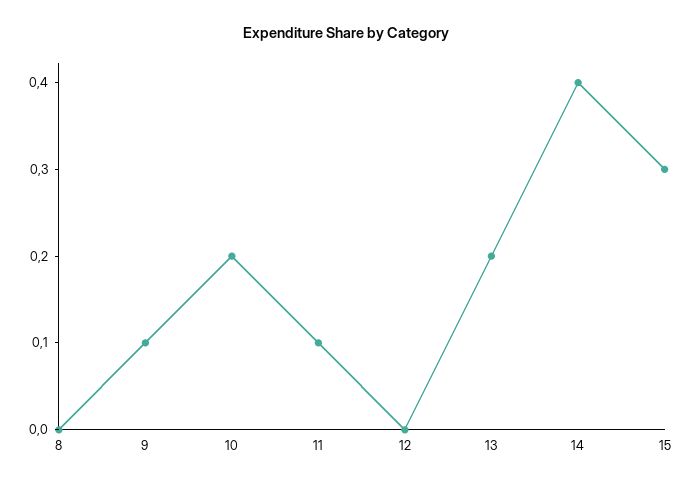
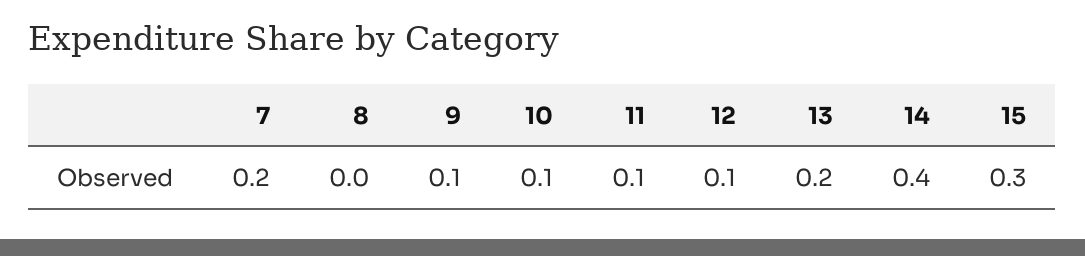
10: 0.2 -> 0.1
12: 0 -> 0.1
7: none -> 0.2

